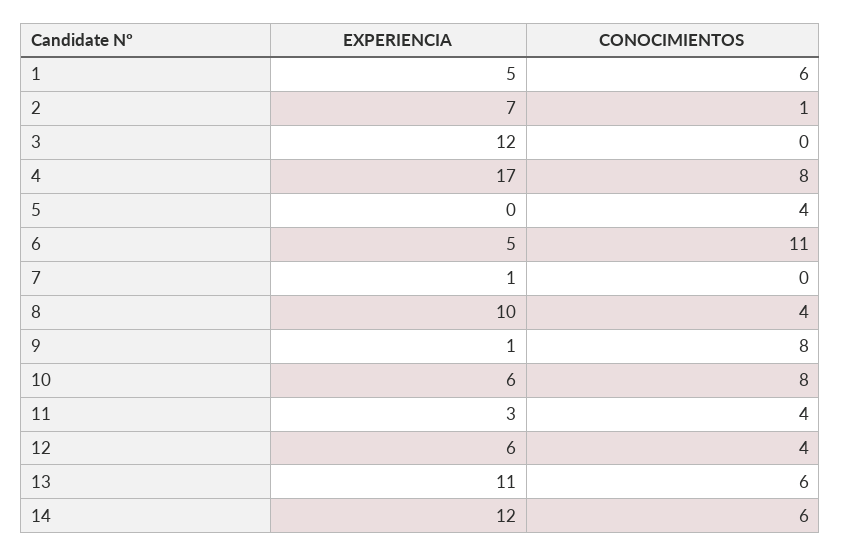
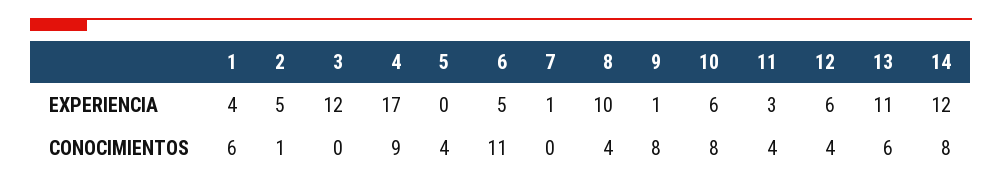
EXPERIENCIA, 1: 5 -> 4
EXPERIENCIA, 2: 7 -> 5
CONOCIMIENTOS, 4: 8 -> 9
CONOCIMIENTOS, 14: 6 -> 8

